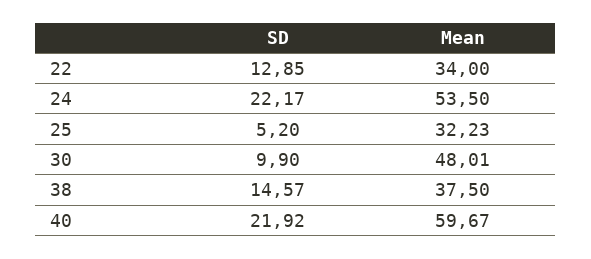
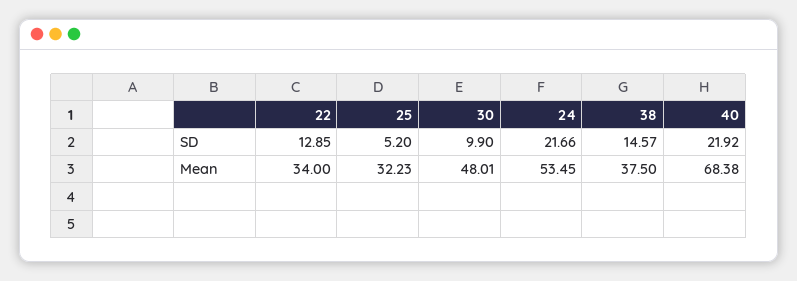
SD, 24: 22.17 -> 21.66
Mean, 24: 53.5 -> 53.45
Mean, 40: 59.67 -> 68.38

